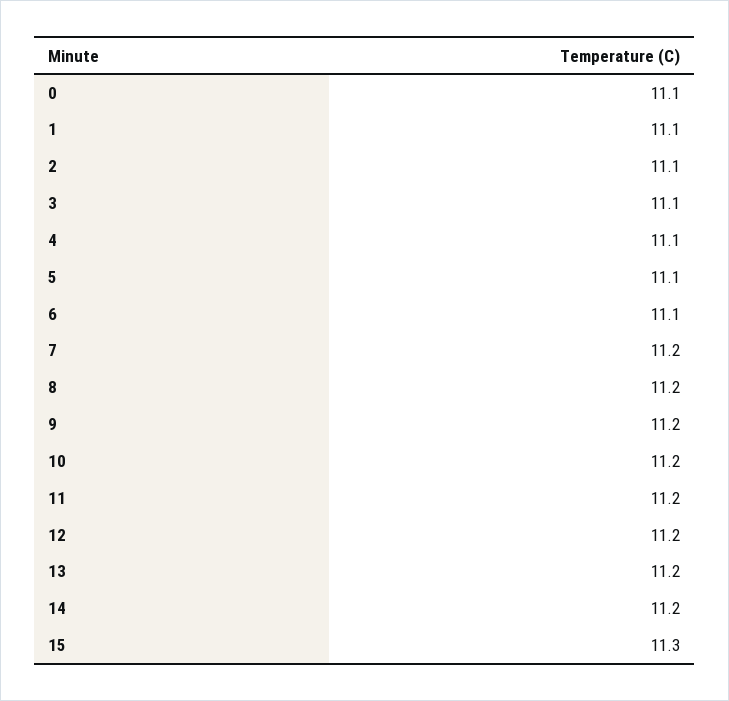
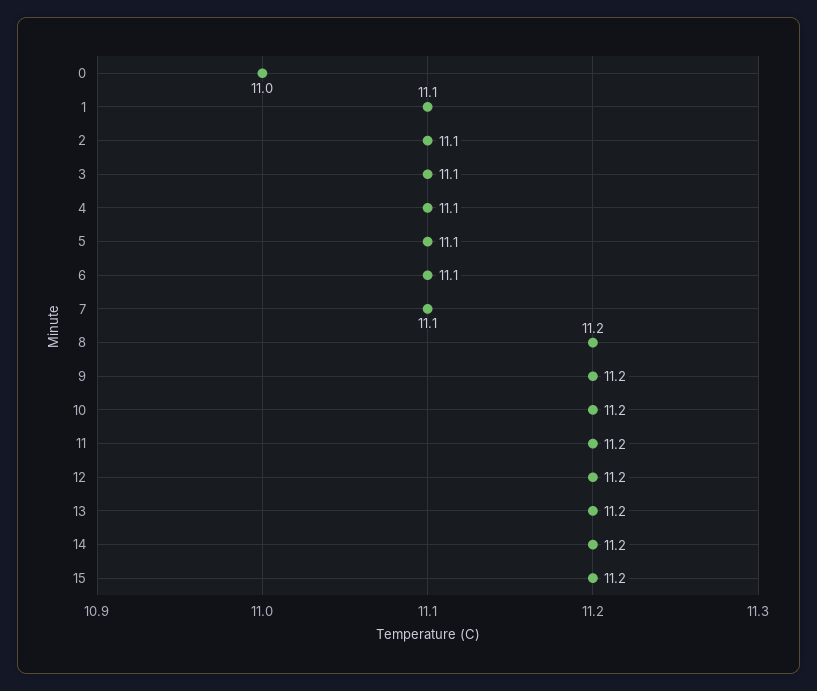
0: 11.1 -> 11
7: 11.2 -> 11.1
15: 11.3 -> 11.2

